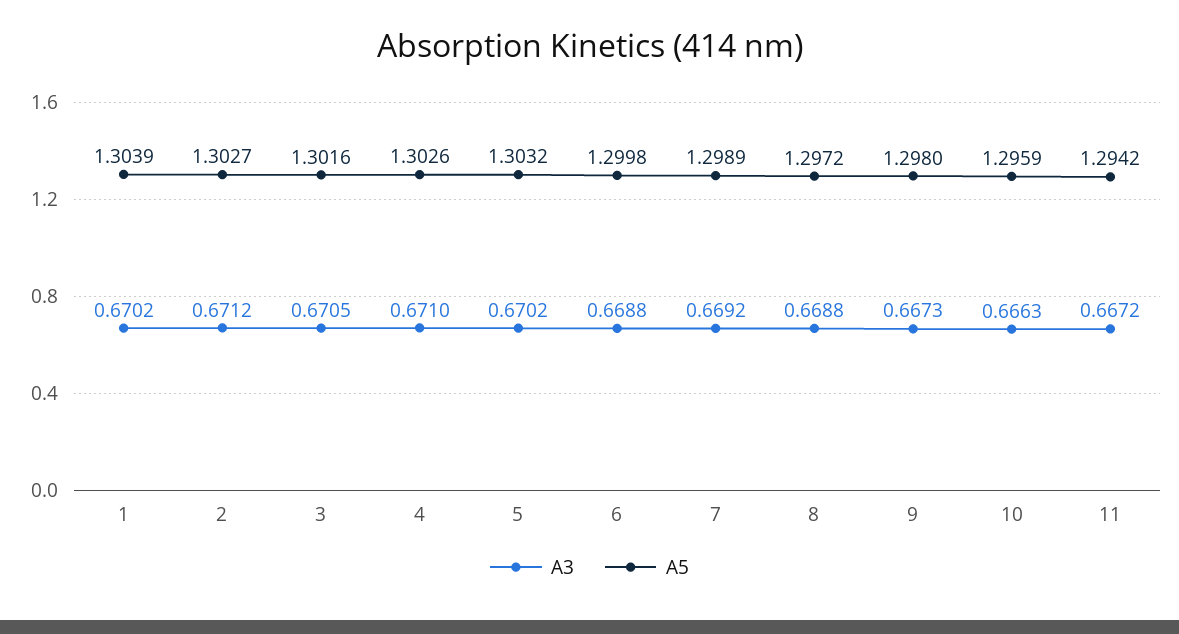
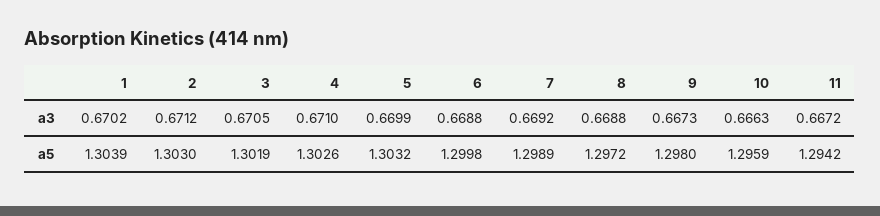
A5, 2: 1.3027 -> 1.303
A5, 3: 1.3016 -> 1.3019
A3, 5: 0.6702 -> 0.6699

